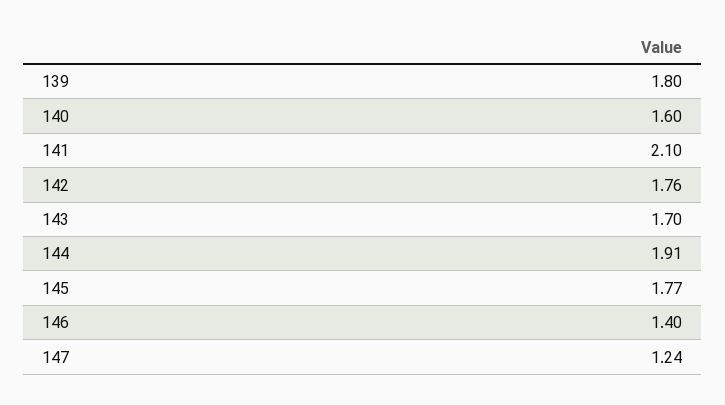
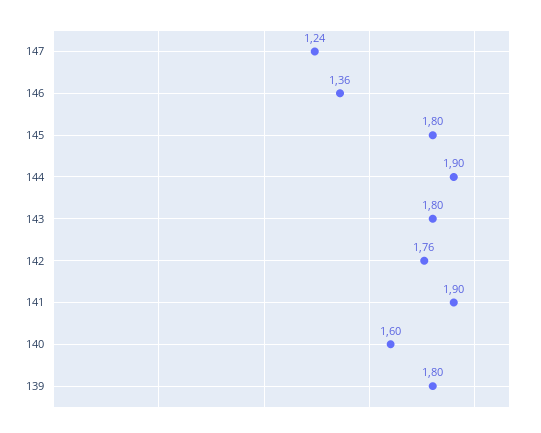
141: 2.1 -> 1.9
143: 1.7 -> 1.8
144: 1.91 -> 1.9
145: 1.77 -> 1.8
146: 1.4 -> 1.36

